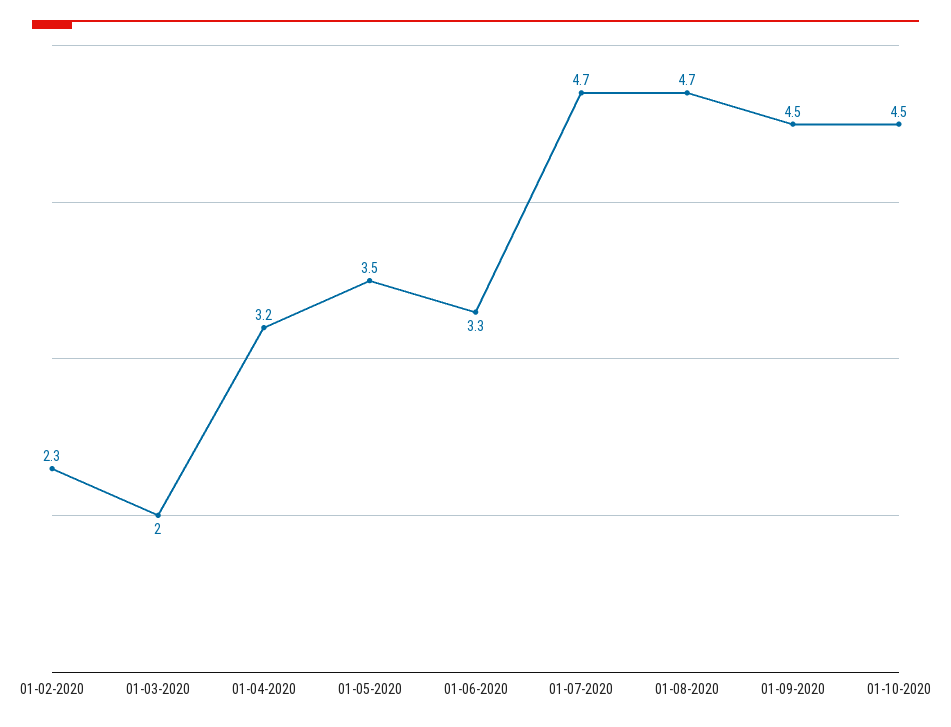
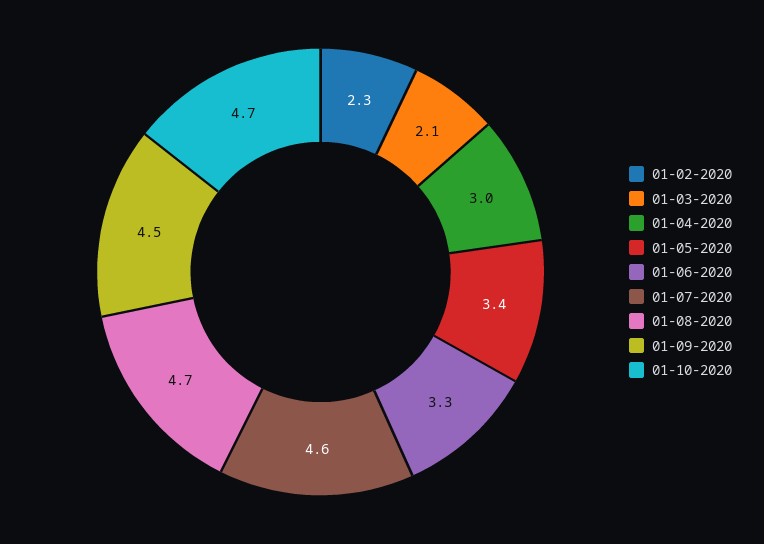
01-03-2020: 2 -> 2.1
01-04-2020: 3.2 -> 3
01-05-2020: 3.5 -> 3.4
01-07-2020: 4.7 -> 4.6
01-10-2020: 4.5 -> 4.7

